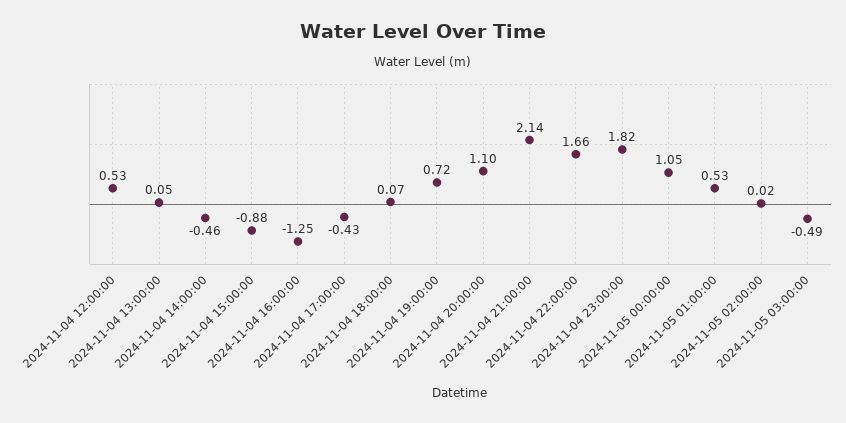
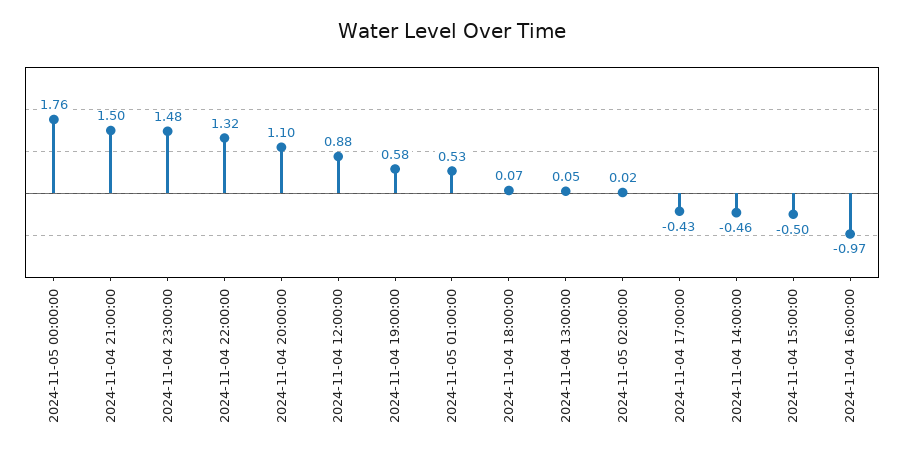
2024-11-04 12:00:00: 0.53 -> 0.88
2024-11-04 15:00:00: -0.88 -> -0.5
2024-11-04 16:00:00: -1.25 -> -0.97
2024-11-04 19:00:00: 0.72 -> 0.58
2024-11-04 21:00:00: 2.14 -> 1.5
2024-11-04 22:00:00: 1.66 -> 1.32
2024-11-04 23:00:00: 1.82 -> 1.48
2024-11-05 00:00:00: 1.05 -> 1.76
2024-11-05 03:00:00: -0.49 -> none

